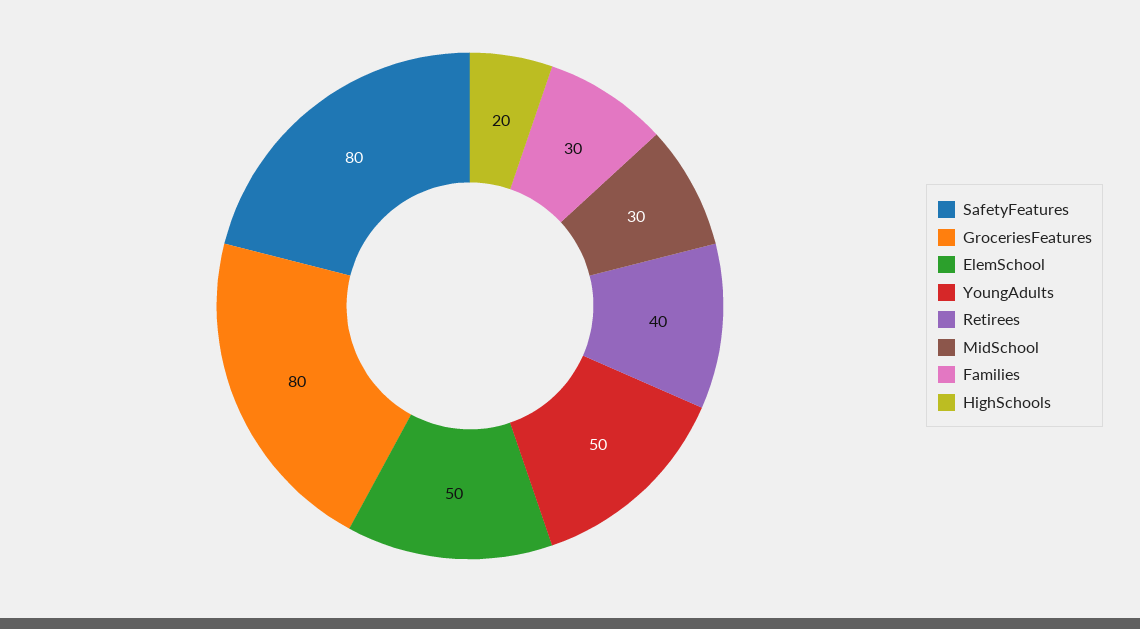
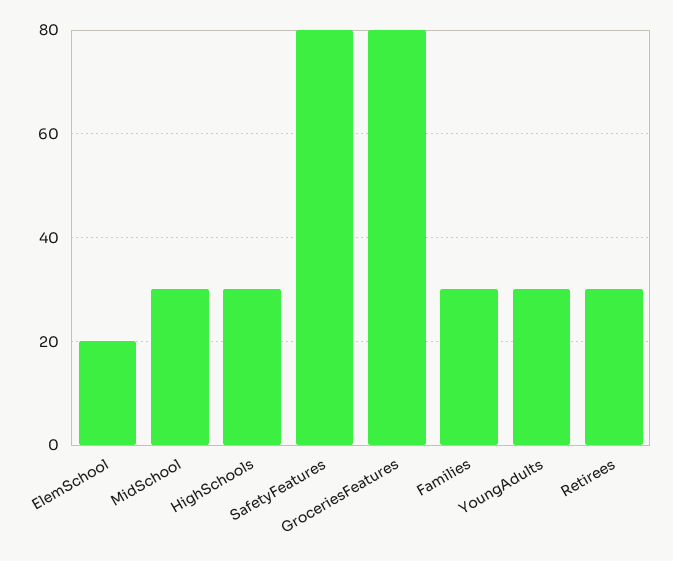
ElemSchool: 50 -> 20
YoungAdults: 50 -> 30
Retirees: 40 -> 30
HighSchools: 20 -> 30

